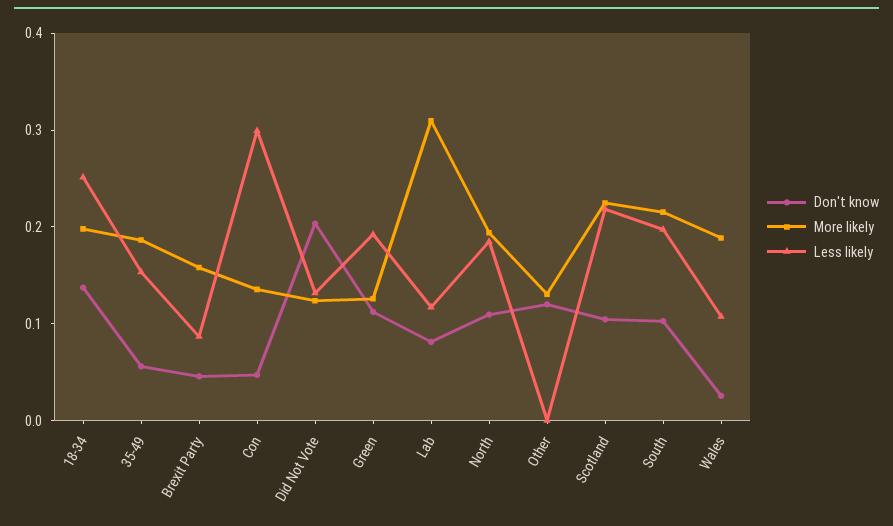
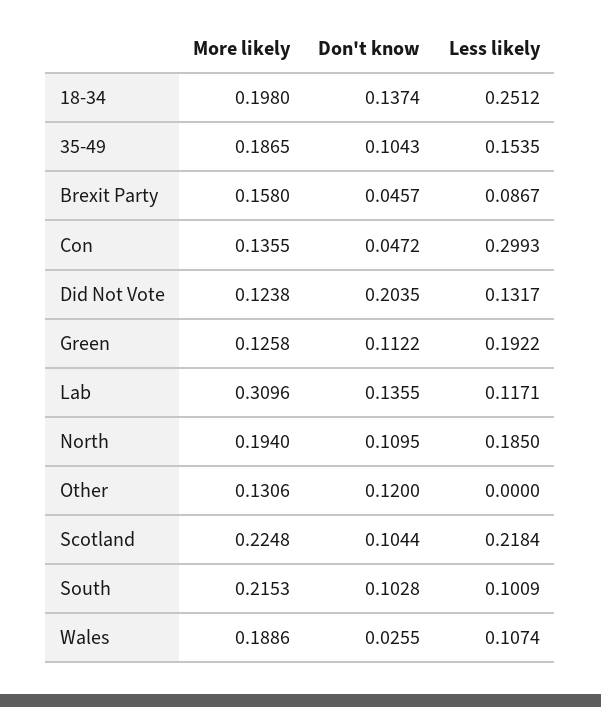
Don't know, 35-49: 0.06 -> 0.1043
Don't know, Lab: 0.08 -> 0.1355
Less likely, South: 0.2 -> 0.1009

